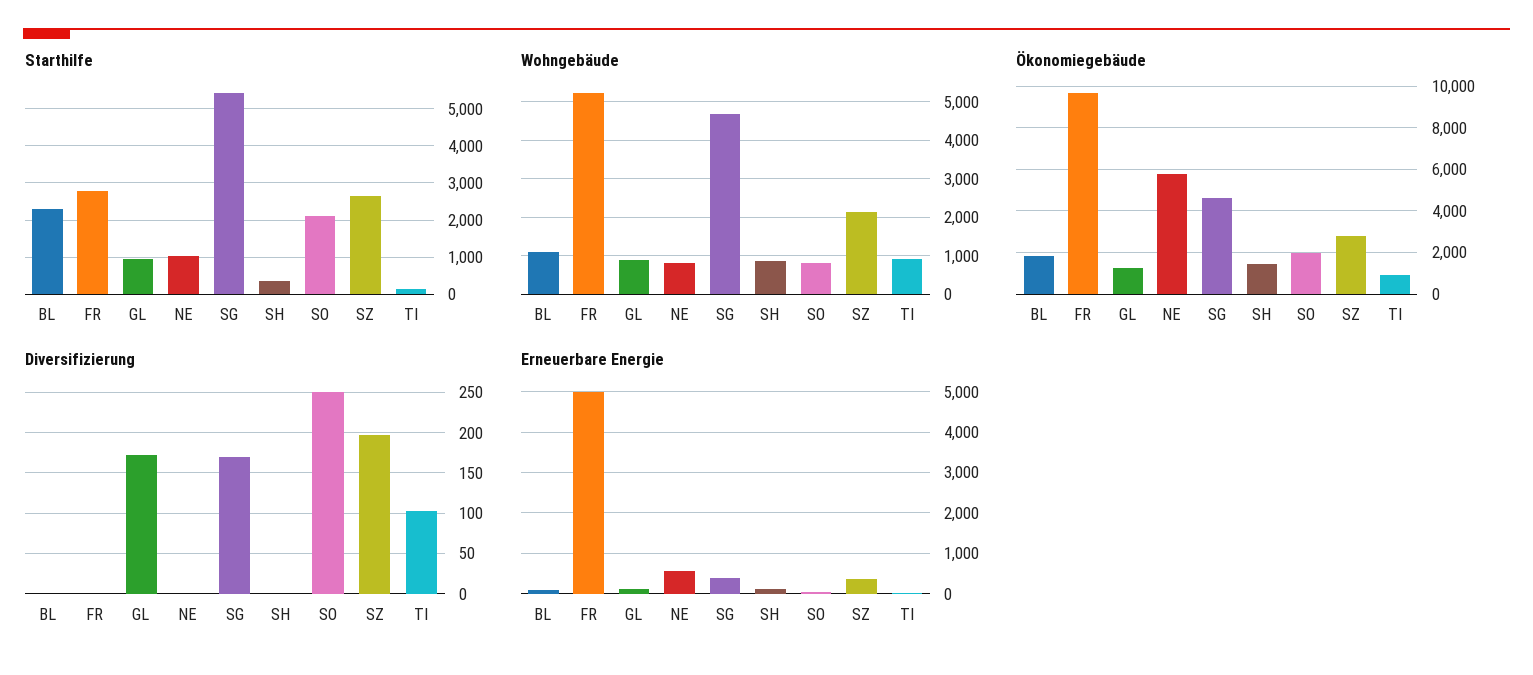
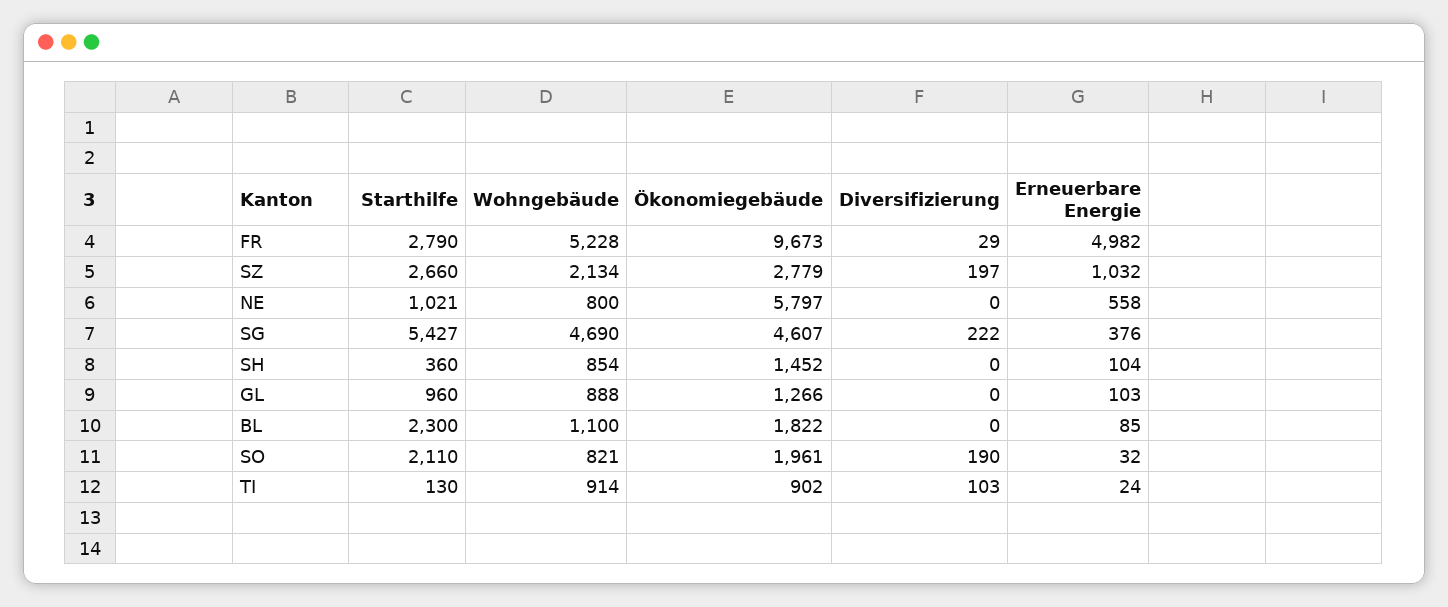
Diversifizierung, FR: 0 -> 29
Diversifizierung, GL: 170 -> 0
Diversifizierung, SG: 170 -> 222
Diversifizierung, SO: 250 -> 190
Erneuerbare Energie, SZ: 400 -> 1032

